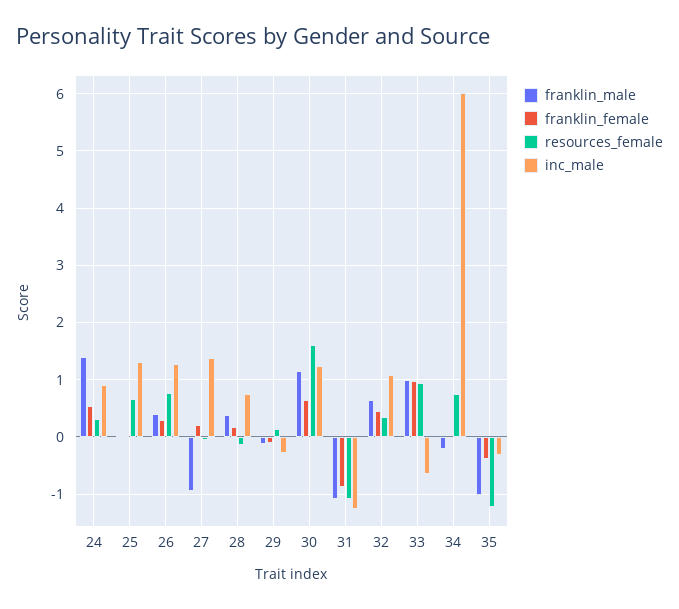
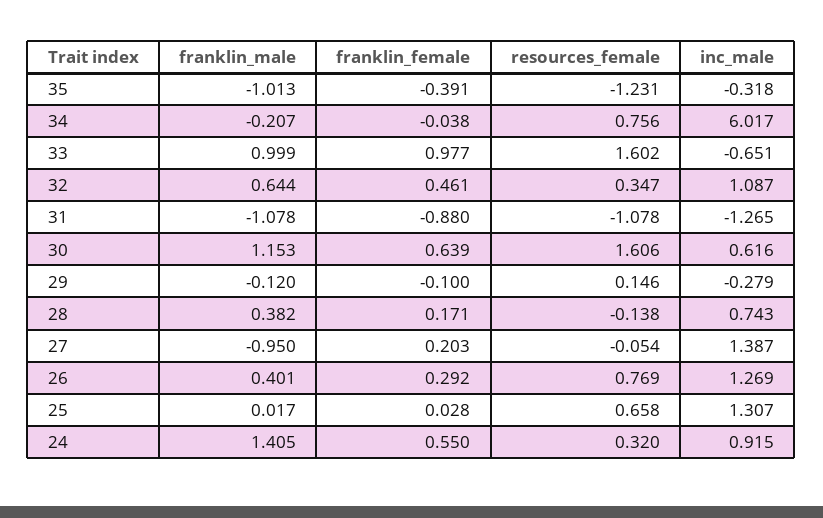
inc_male, 30: 1.2 -> 0.616
resources_female, 33: 1 -> 1.602

